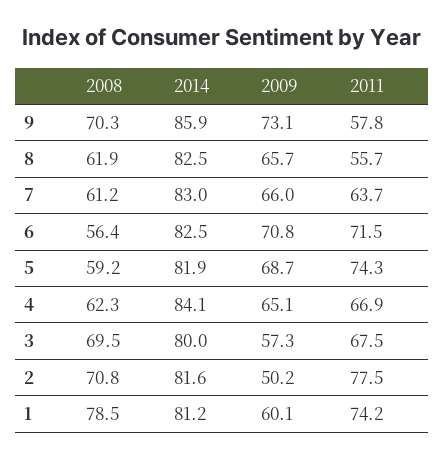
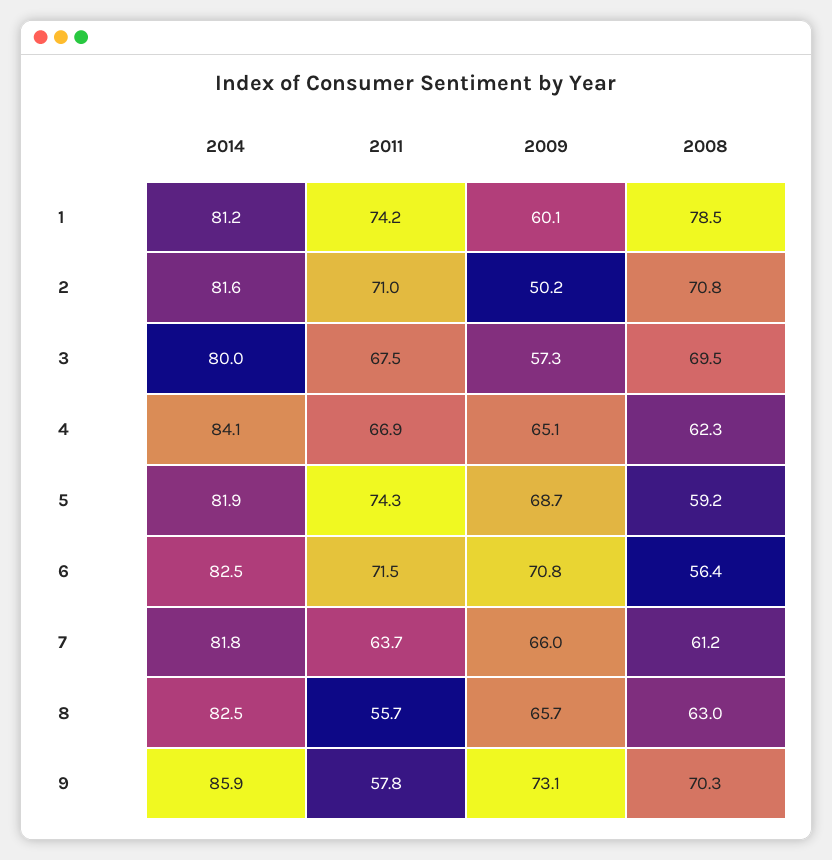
2008, 8: 61.9 -> 63
2014, 7: 83 -> 81.8
2011, 2: 77.5 -> 71

